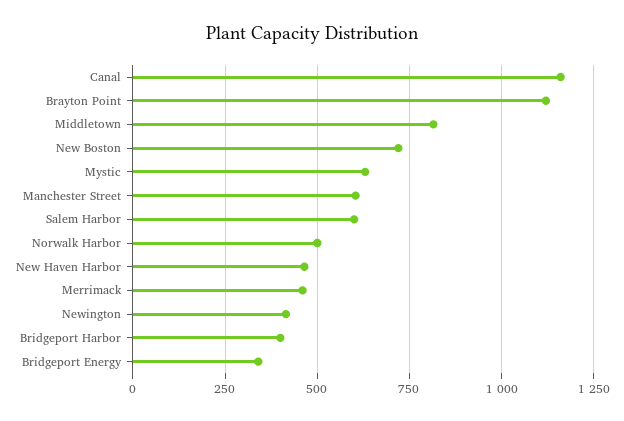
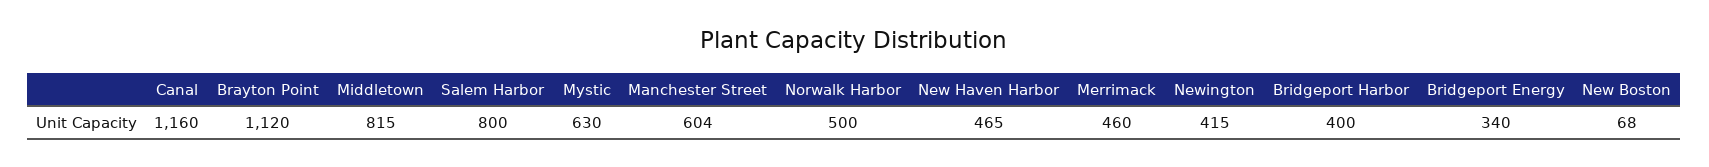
New Boston: 725 -> 68
Salem Harbor: 600 -> 800

